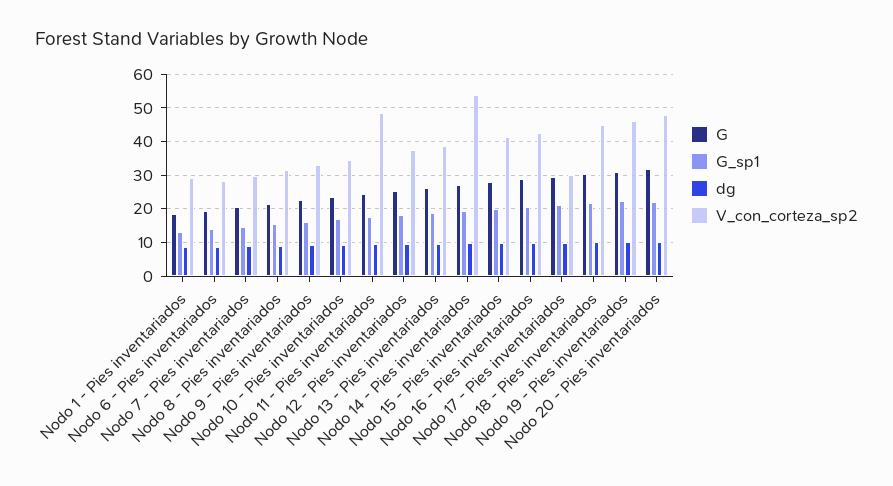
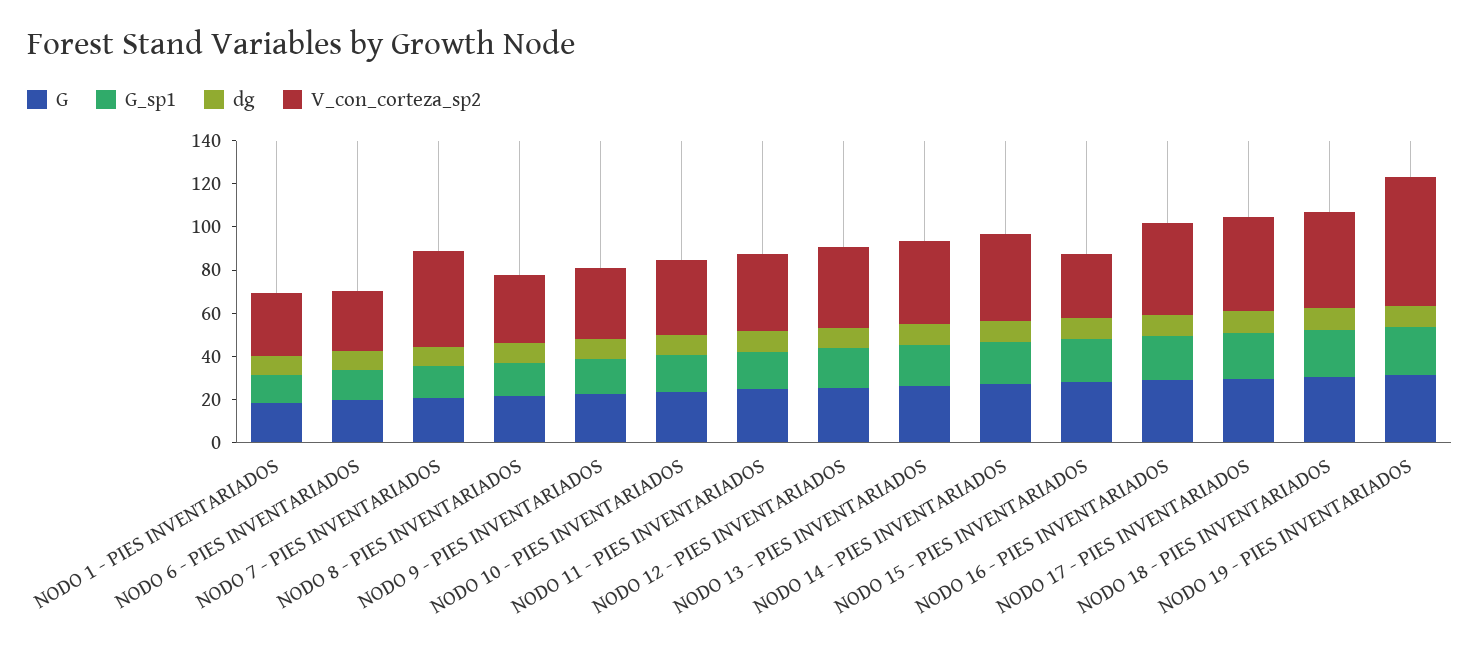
V_con_corteza_sp2, Nodo 7 - Pies inventariados: 30 -> 45
V_con_corteza_sp2, Nodo 11 - Pies inventariados: 48 -> 35
V_con_corteza_sp2, Nodo 14 - Pies inventariados: 54 -> 40
V_con_corteza_sp2, Nodo 15 - Pies inventariados: 42 -> 30
V_con_corteza_sp2, Nodo 17 - Pies inventariados: 30 -> 45
V_con_corteza_sp2, Nodo 19 - Pies inventariados: 46 -> 60
G, Nodo 20 - Pies inventariados: 32 -> none
G_sp1, Nodo 20 - Pies inventariados: 22 -> none
dg, Nodo 20 - Pies inventariados: 10 -> none
V_con_corteza_sp2, Nodo 20 - Pies inventariados: 48 -> none

